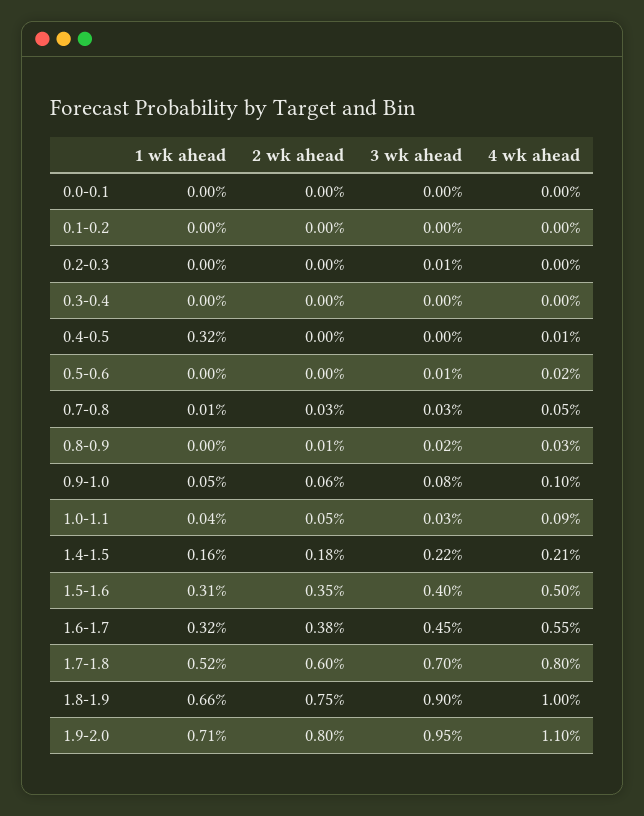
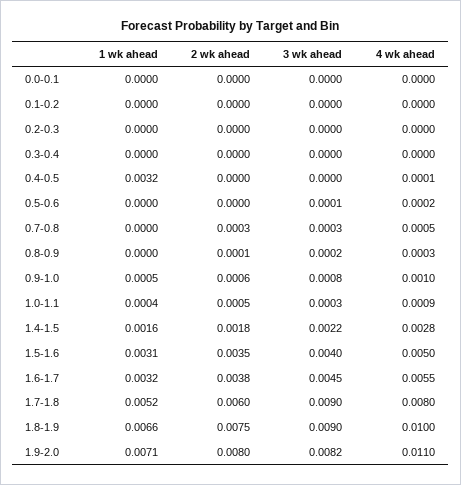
3 wk ahead, 0.2-0.3: 0.0001 -> 0
1 wk ahead, 0.7-0.8: 0.0001 -> 0
4 wk ahead, 1.4-1.5: 0.0021 -> 0.0028
3 wk ahead, 1.7-1.8: 0.007 -> 0.009
3 wk ahead, 1.9-2.0: 0.0095 -> 0.0082

